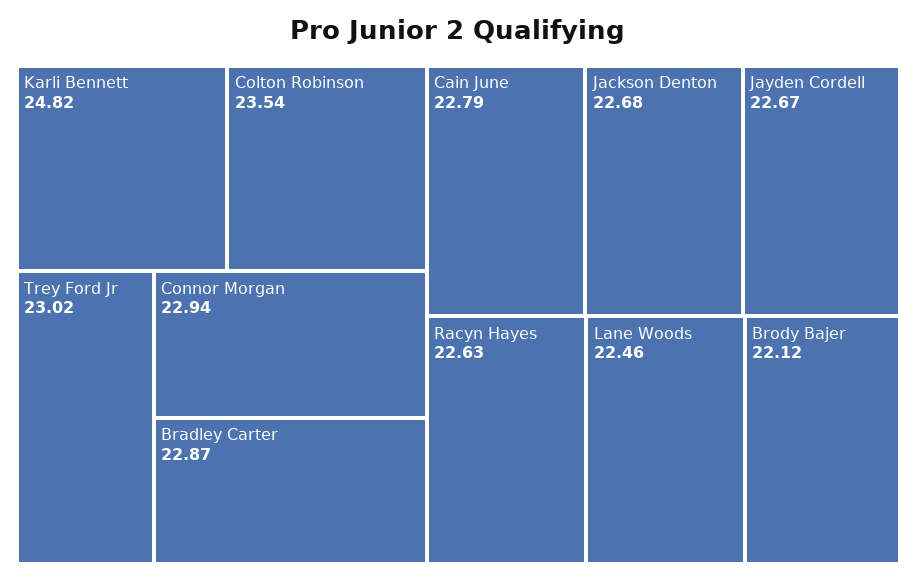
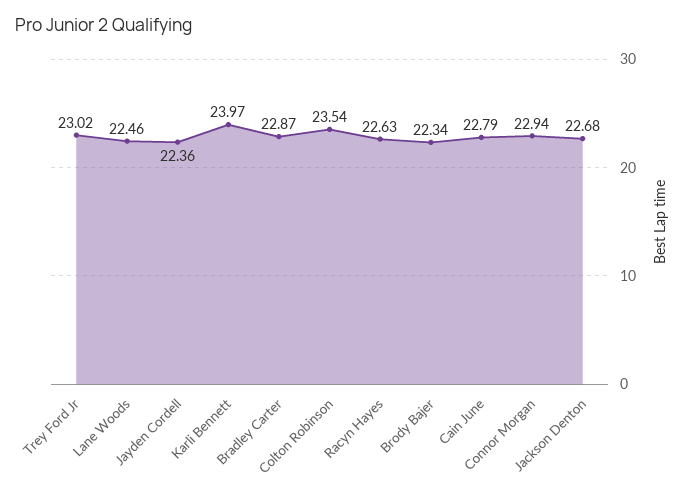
Karli Bennett: 24.82 -> 23.97
Jayden Cordell: 22.67 -> 22.36
Brody Bajer: 22.12 -> 22.34

